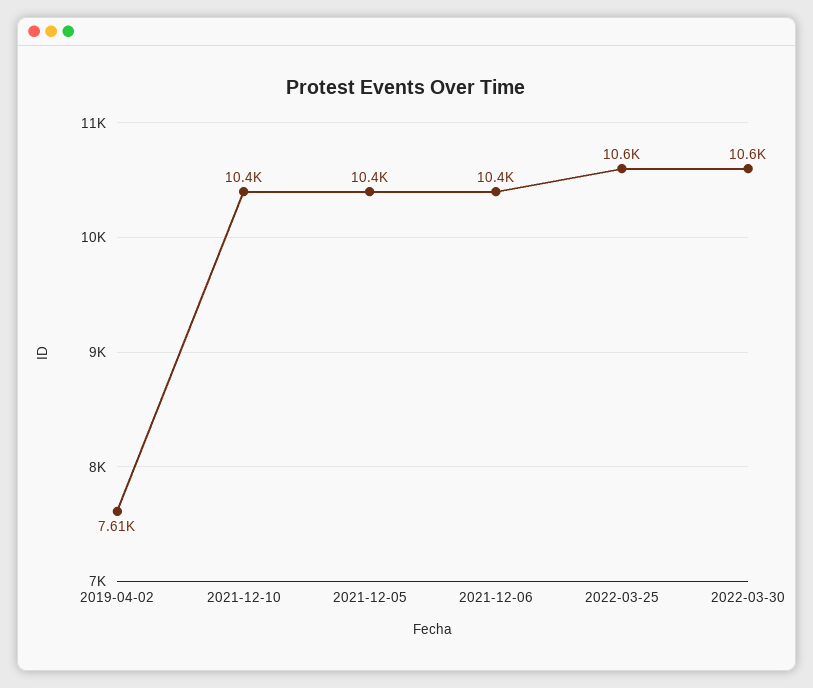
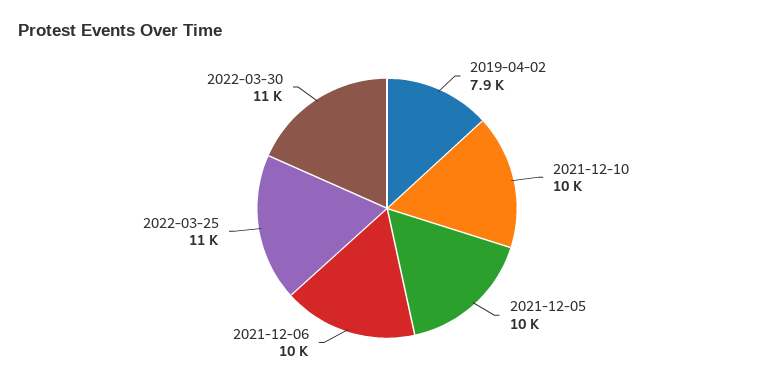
2019-04-02: 7610 -> 7900

